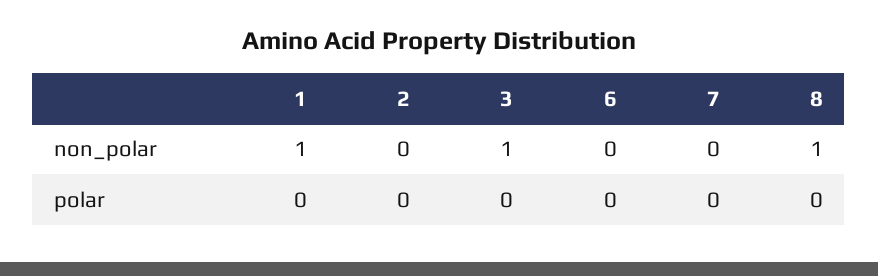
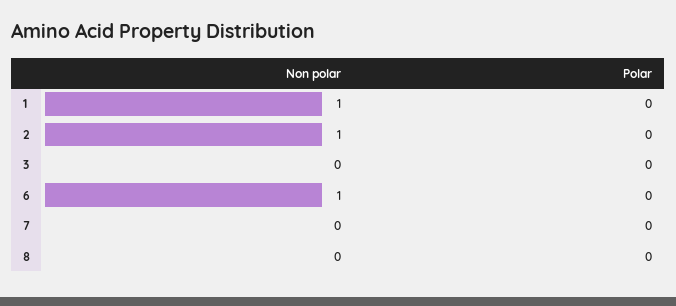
2, non_polar: 0 -> 1
3, non_polar: 1 -> 0
6, non_polar: 0 -> 1
8, non_polar: 1 -> 0

